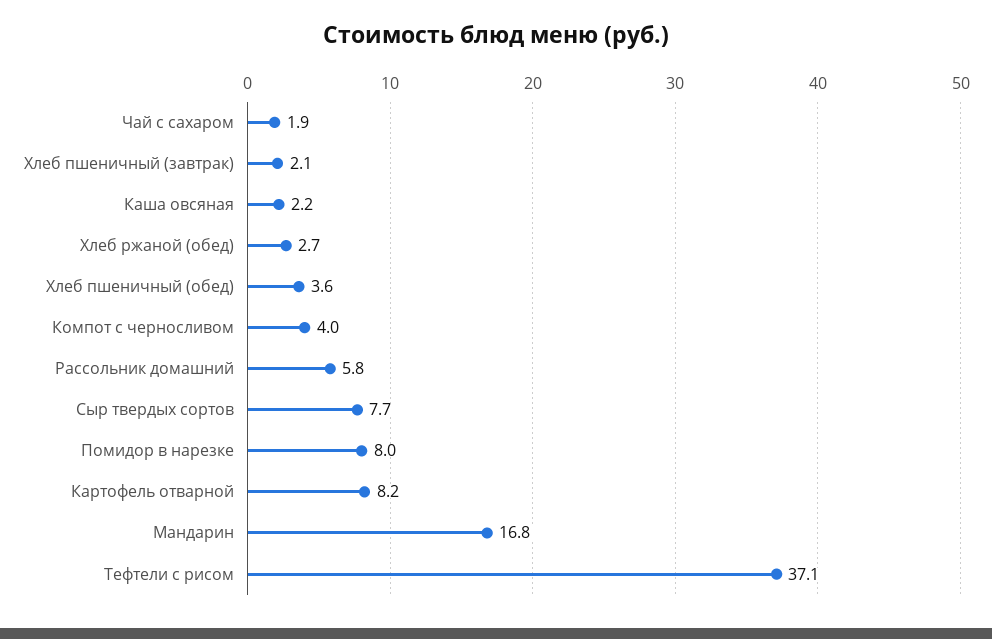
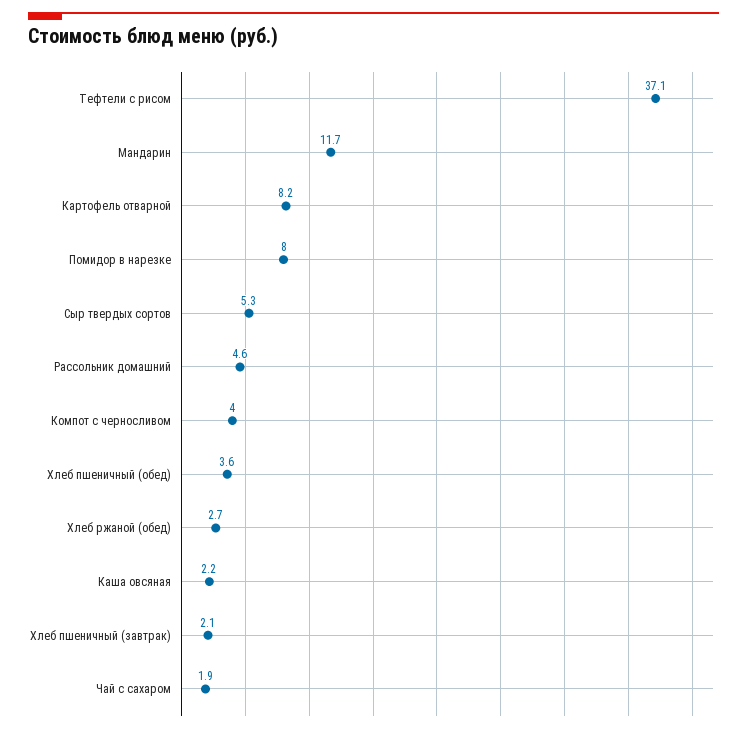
Рассольник домашний: 5.8 -> 4.6
Сыр твердых сортов: 7.7 -> 5.3
Мандарин: 16.8 -> 11.7

